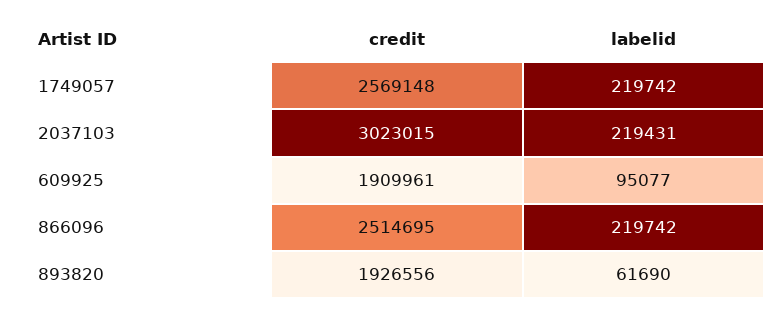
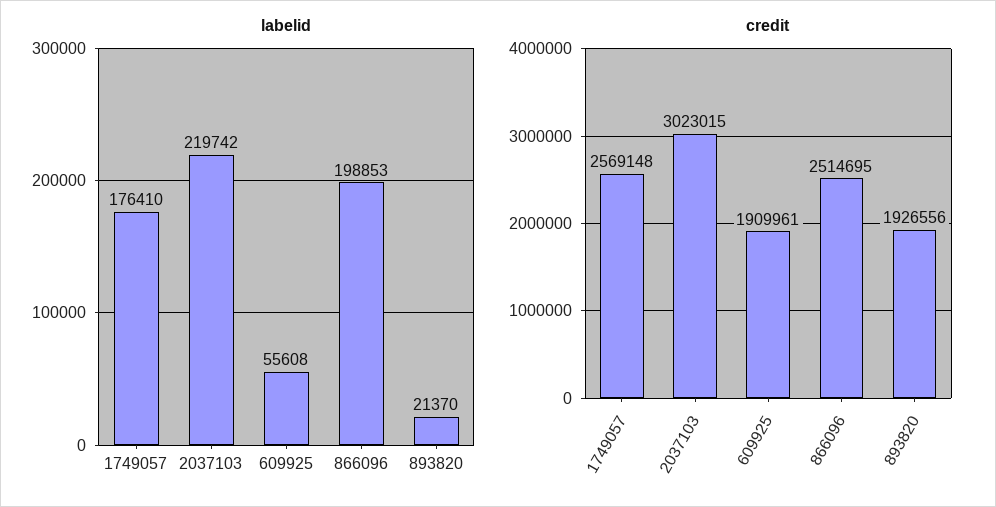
labelid, 1749057: 219742 -> 176410
labelid, 2037103: 219431 -> 219742
labelid, 609925: 95077 -> 55608
labelid, 866096: 219742 -> 198853
labelid, 893820: 61690 -> 21370

